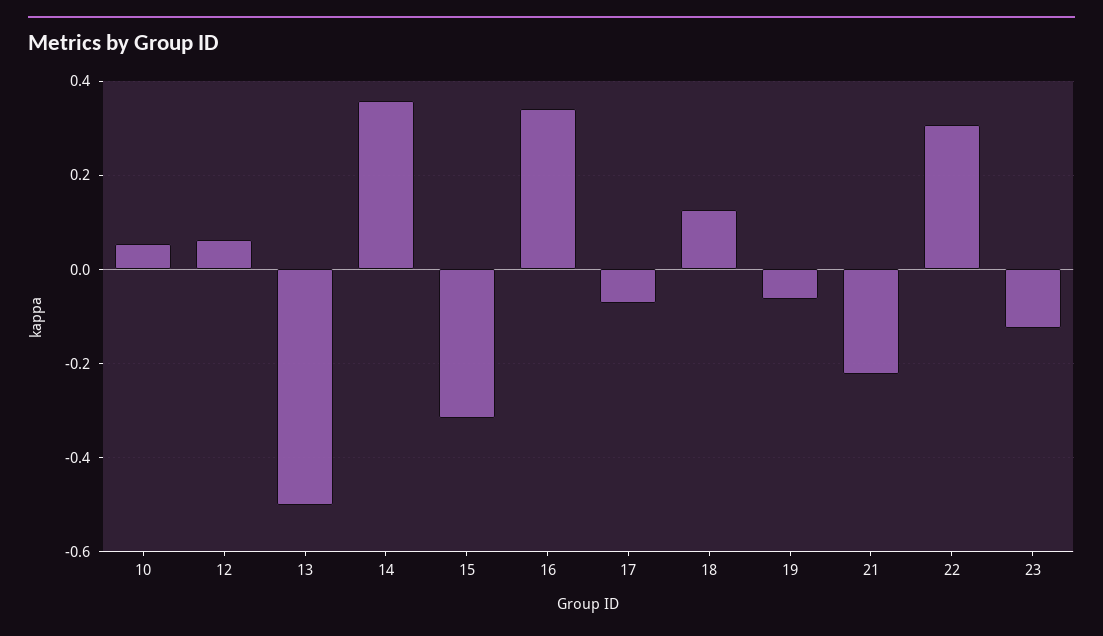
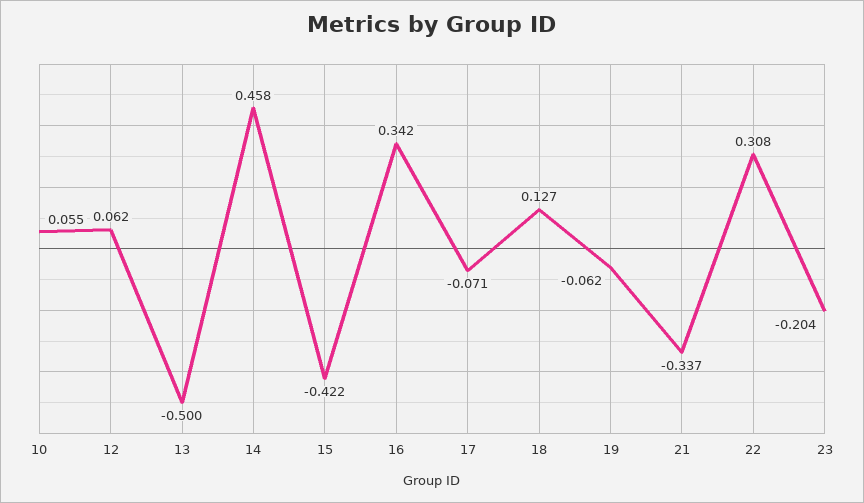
14: 0.36 -> 0.458
15: -0.32 -> -0.422
21: -0.22 -> -0.337
23: -0.12 -> -0.204

